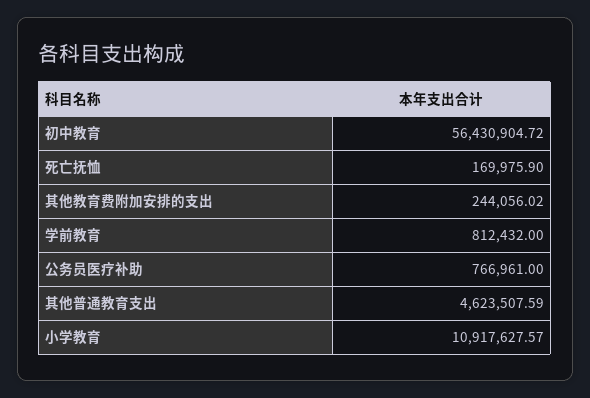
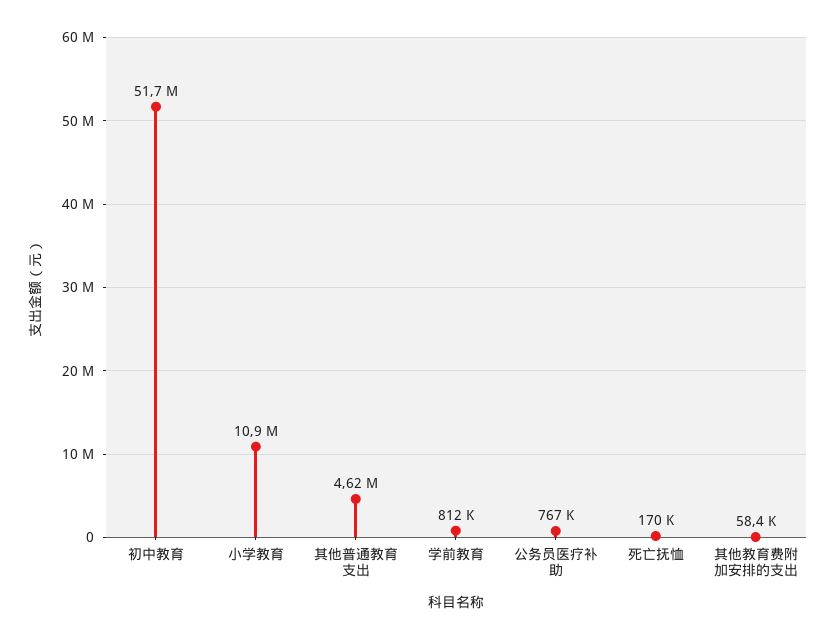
初中教育: 56430904.72 -> 51700000
其他教育费附加安排的支出: 244056.02 -> 58400

